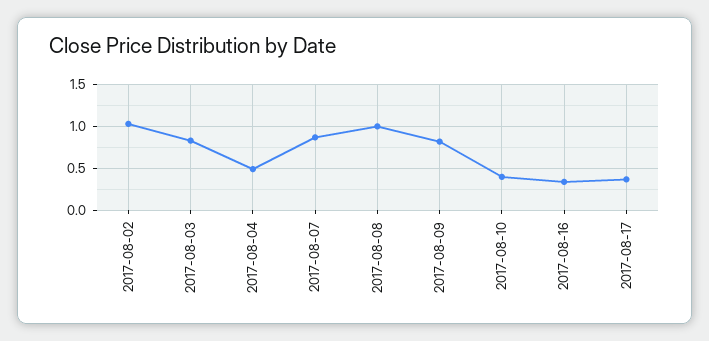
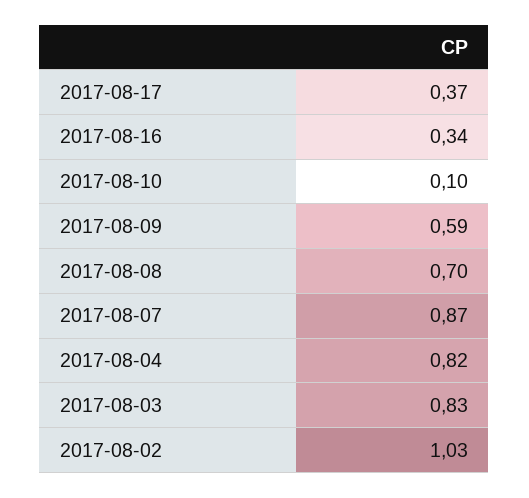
2017-08-04: 0.5 -> 0.82
2017-08-08: 1 -> 0.7
2017-08-09: 0.8 -> 0.59
2017-08-10: 0.4 -> 0.1

